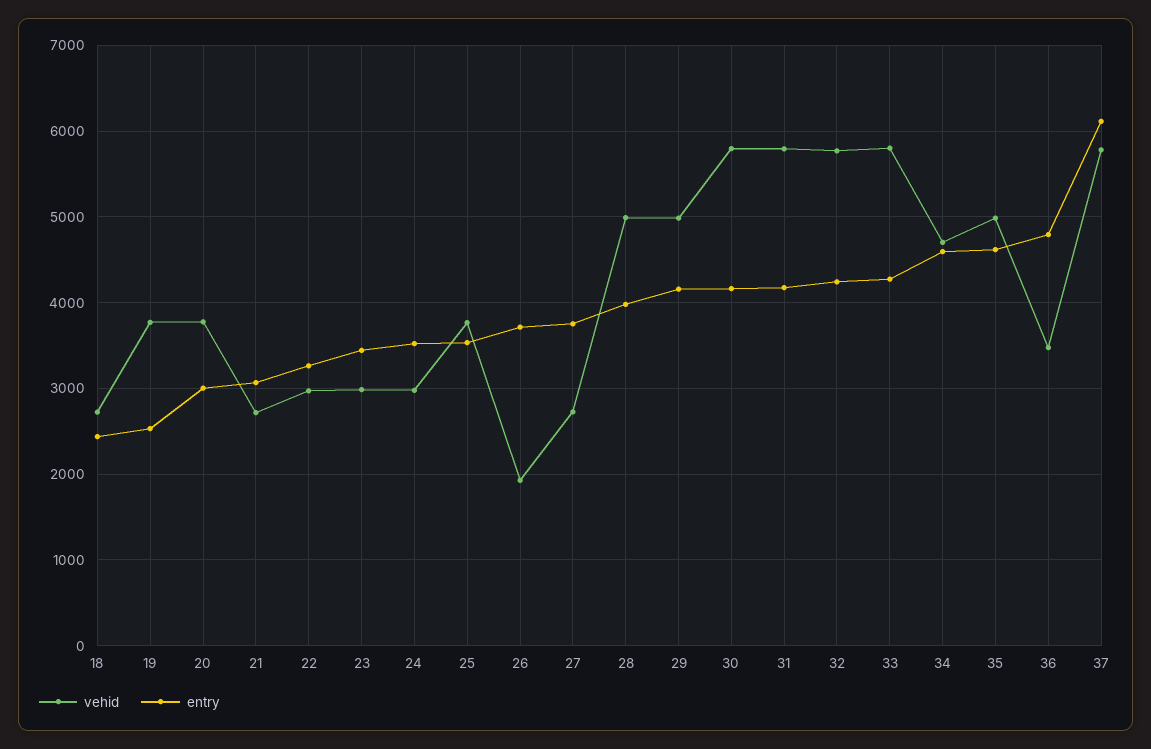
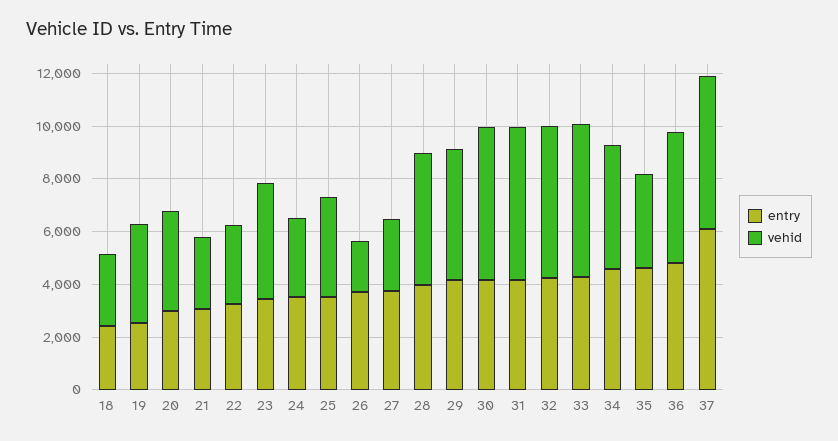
vehid, 23: 3000 -> 4500
vehid, 35: 5000 -> 3500
vehid, 36: 3500 -> 5000

